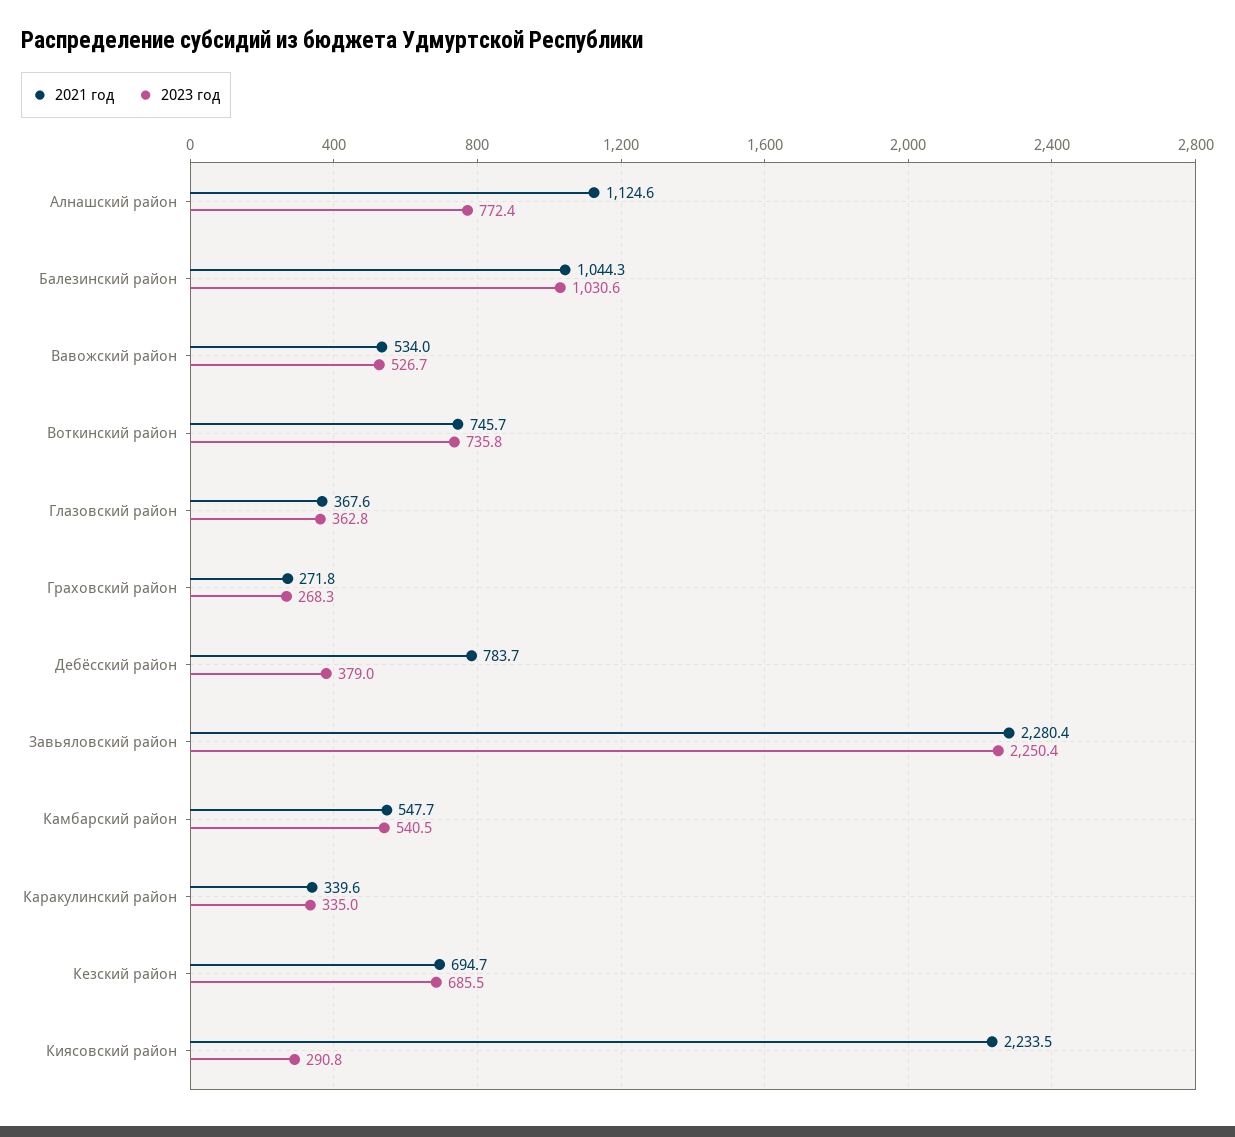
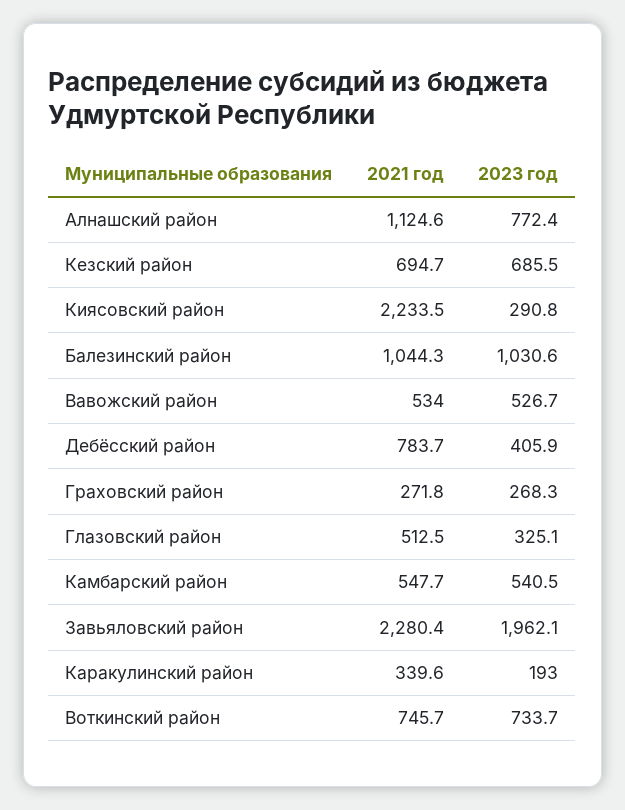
2023 год, Воткинский район: 735.8 -> 733.7
2021 год, Глазовский район: 367.6 -> 512.5
2023 год, Глазовский район: 362.8 -> 325.1
2023 год, Дебёсский район: 379 -> 405.9
2023 год, Завьяловский район: 2250.4 -> 1962.1
2023 год, Каракулинский район: 335 -> 193

